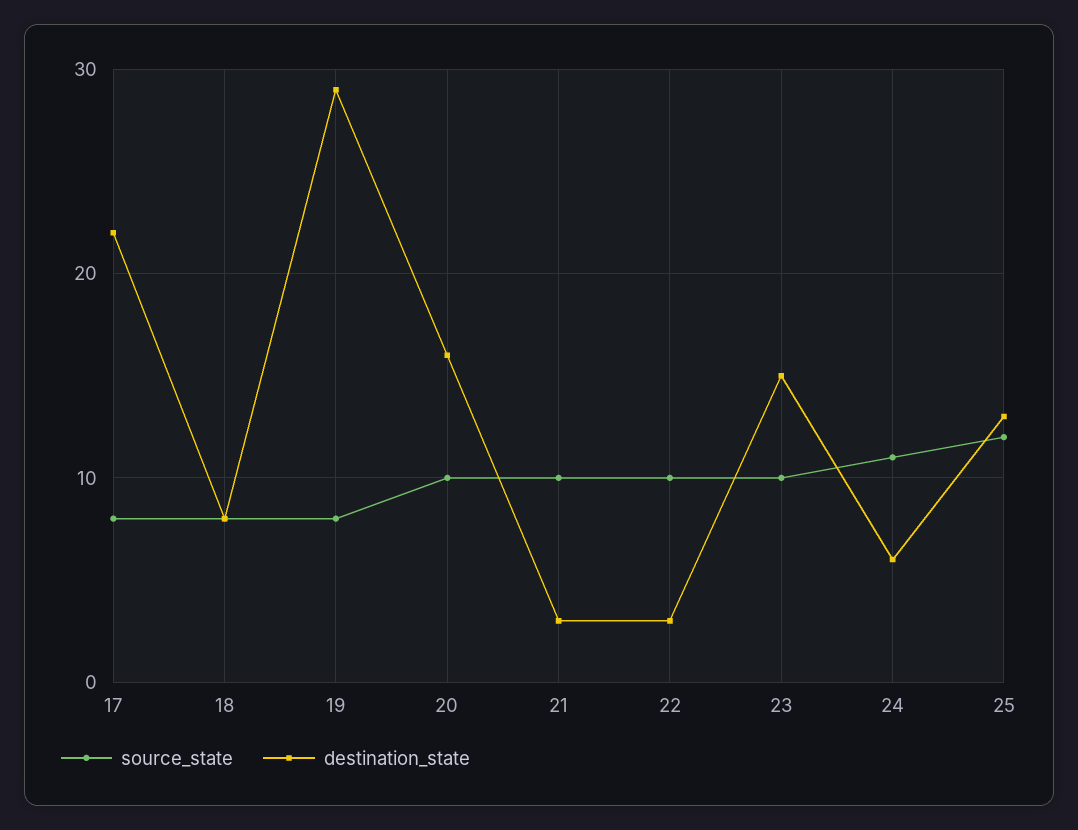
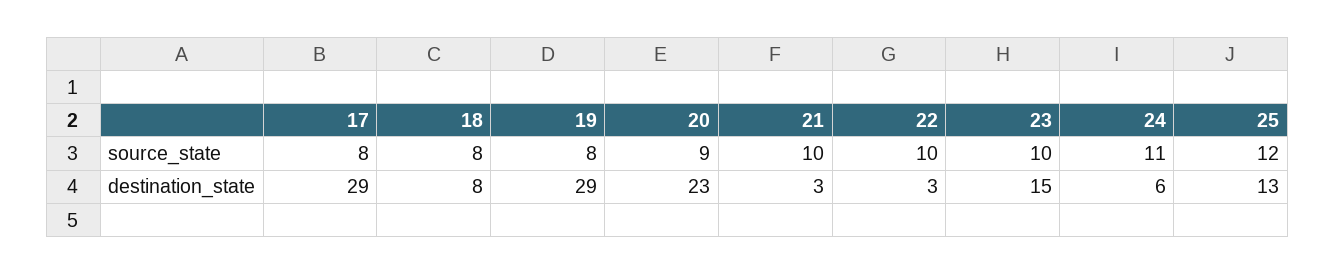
destination_state, 17: 22 -> 29
source_state, 20: 10 -> 9
destination_state, 20: 16 -> 23

